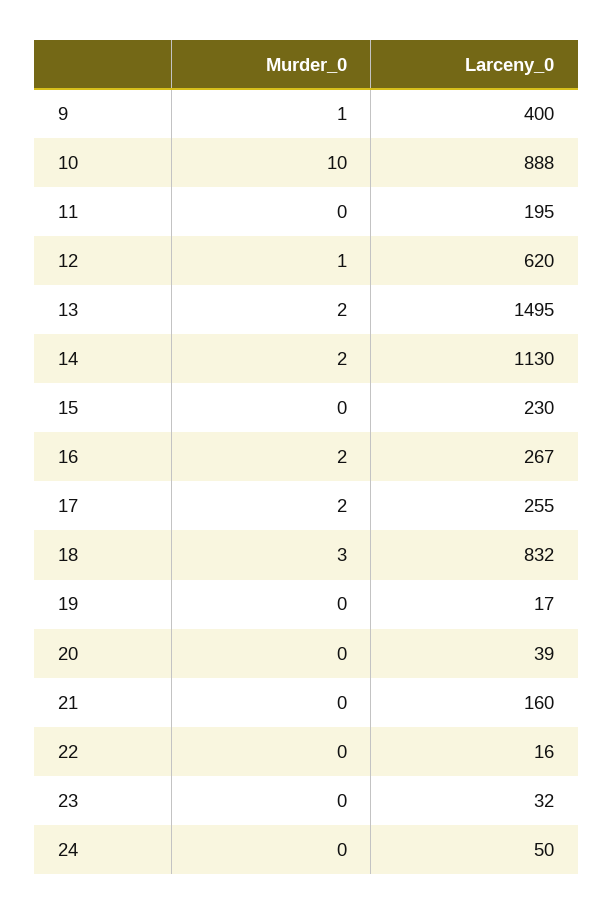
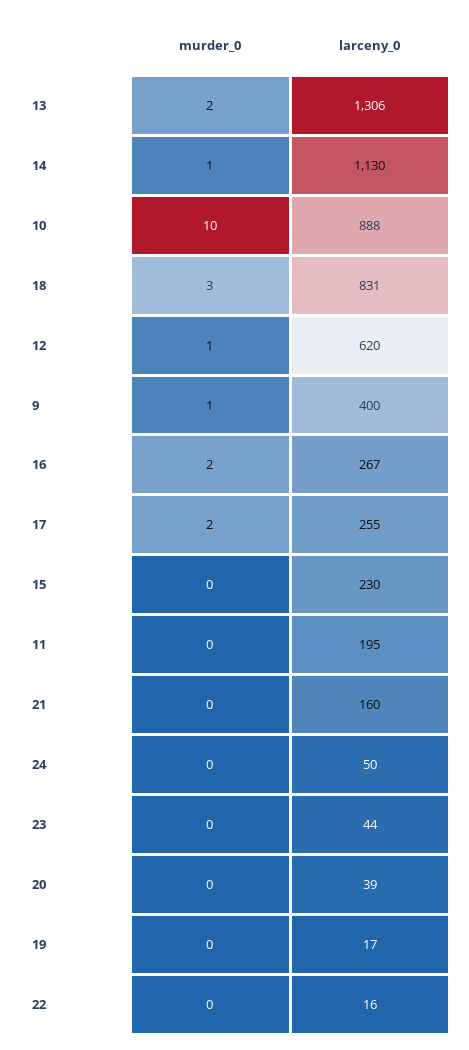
Larceny_0, 13: 1495 -> 1306
Murder_0, 14: 2 -> 1
Larceny_0, 18: 832 -> 831
Larceny_0, 23: 32 -> 44

